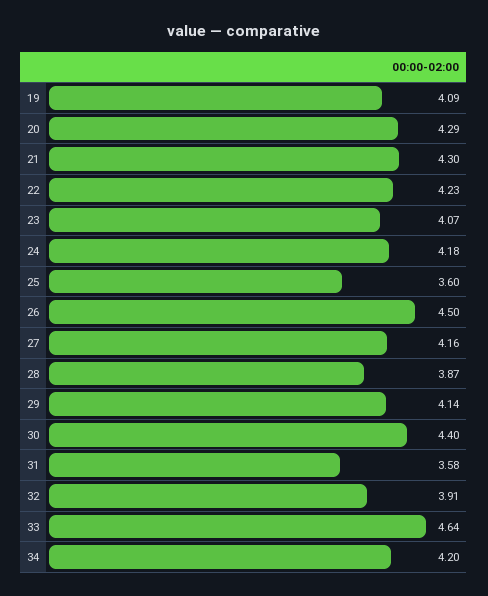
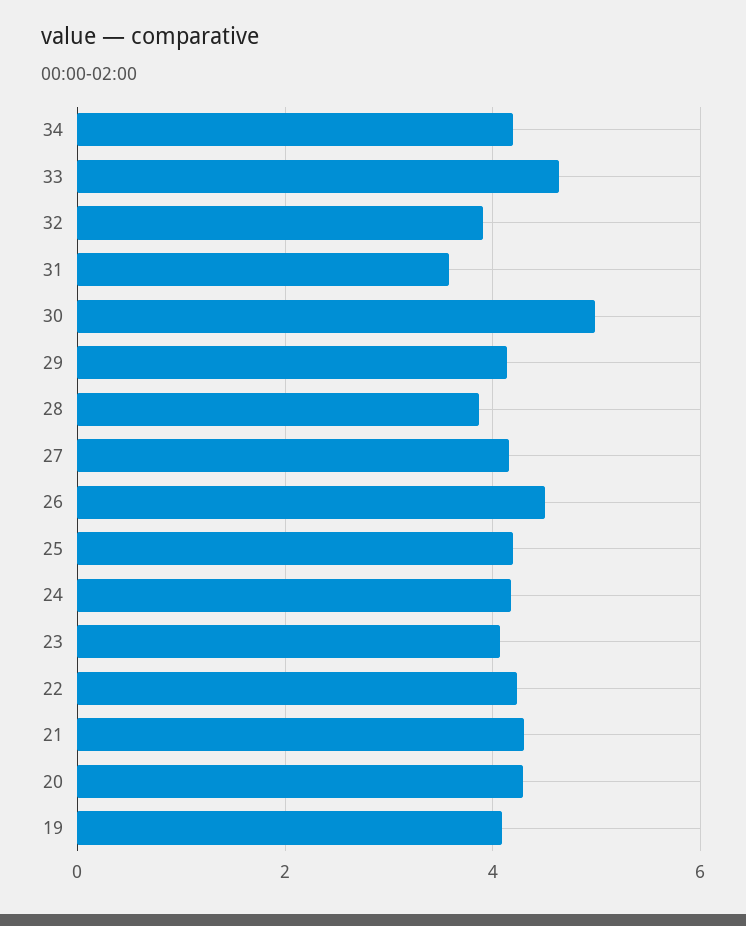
25: 3.6 -> 4.2
30: 4.4 -> 5

